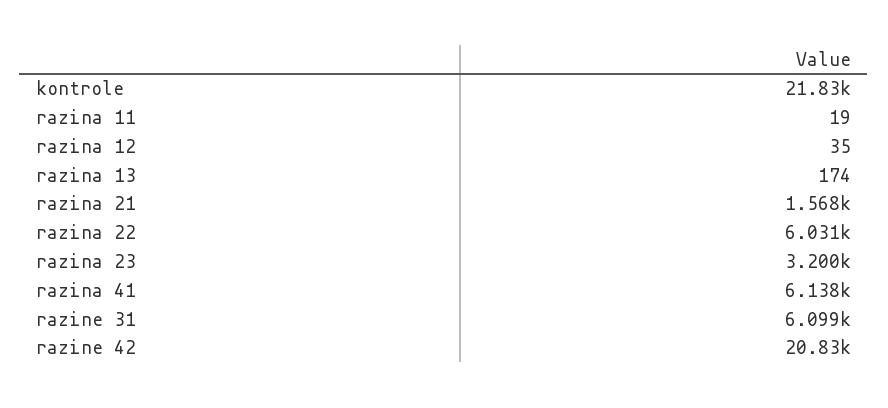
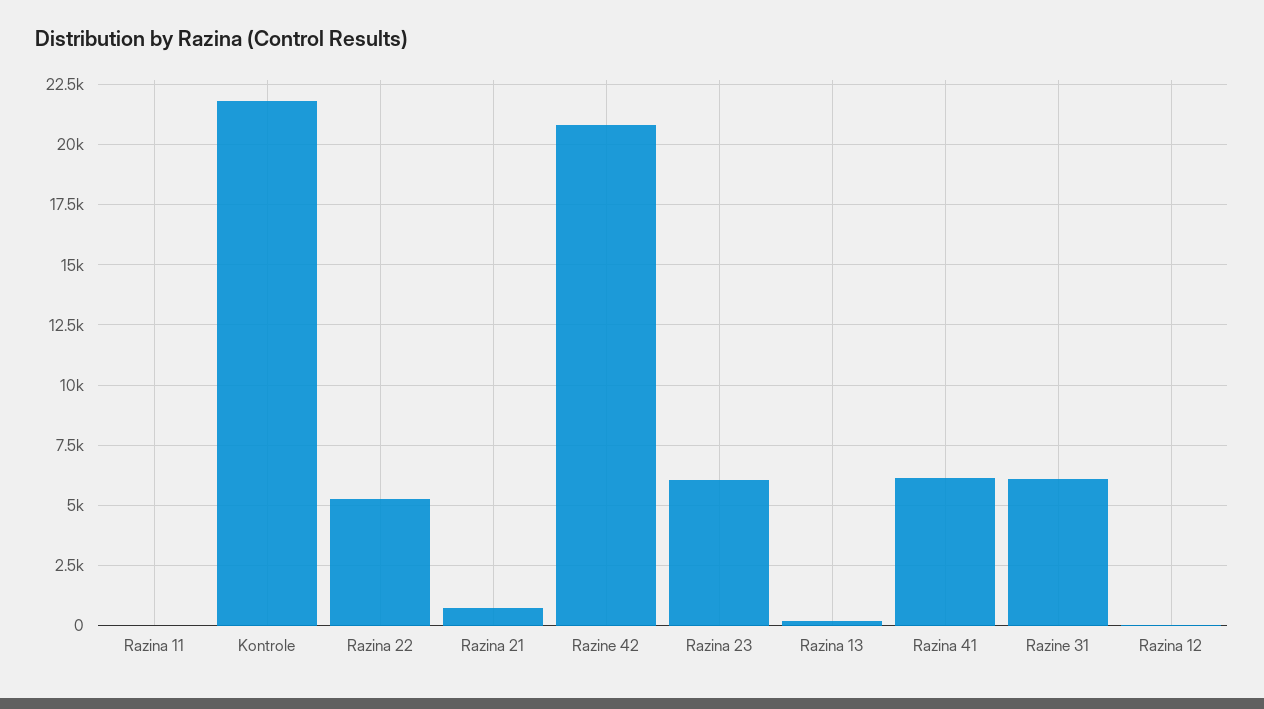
razina 21: 1568 -> 750
razina 22: 6031 -> 5250
razina 23: 3200 -> 6000

